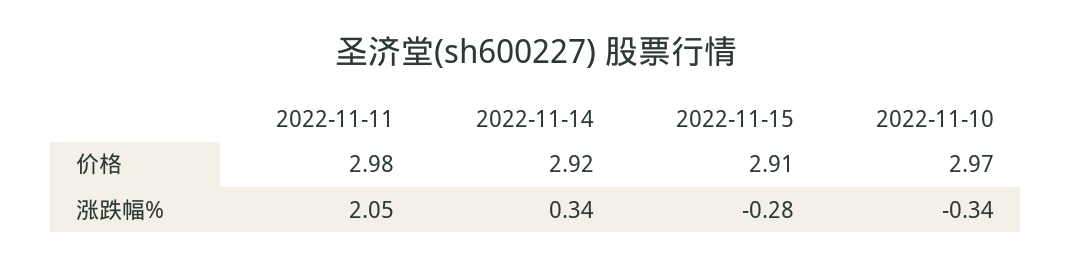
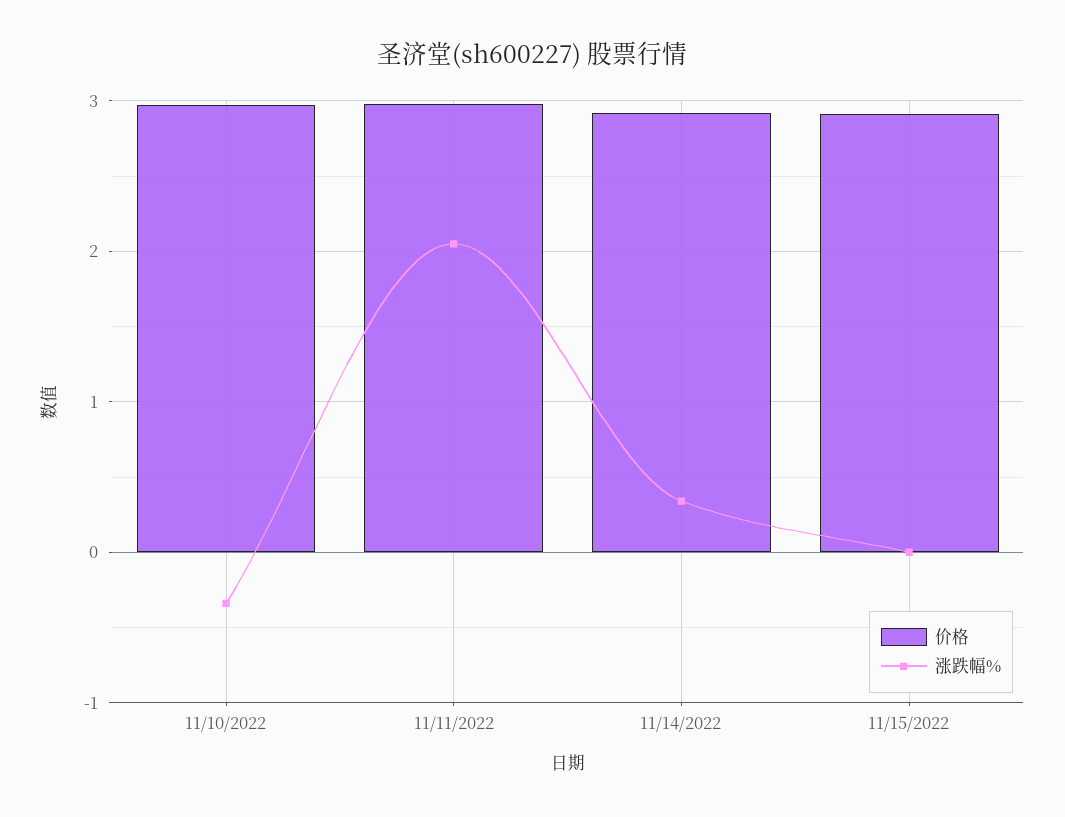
涨跌幅%, 2022-11-15: -0.28 -> 0

